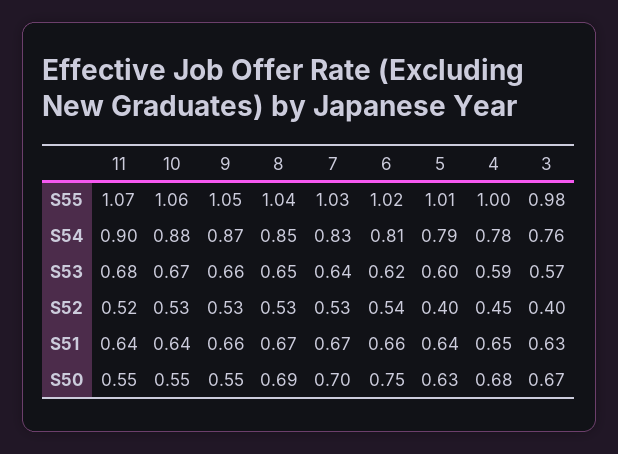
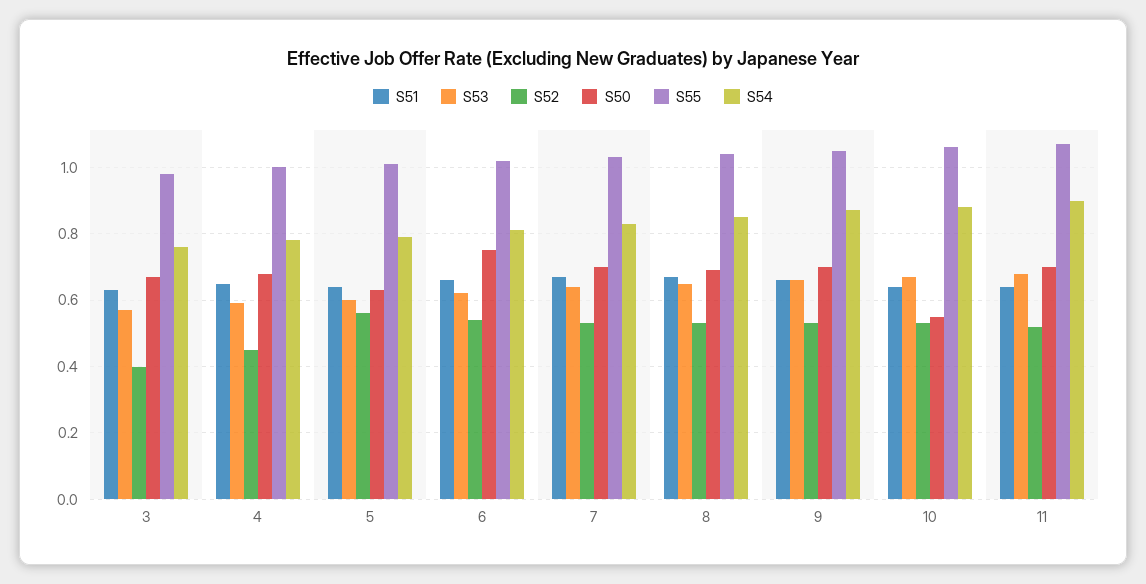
S52, 5: 0.4 -> 0.55
S50, 11: 0.55 -> 0.7
S50, 9: 0.55 -> 0.7

